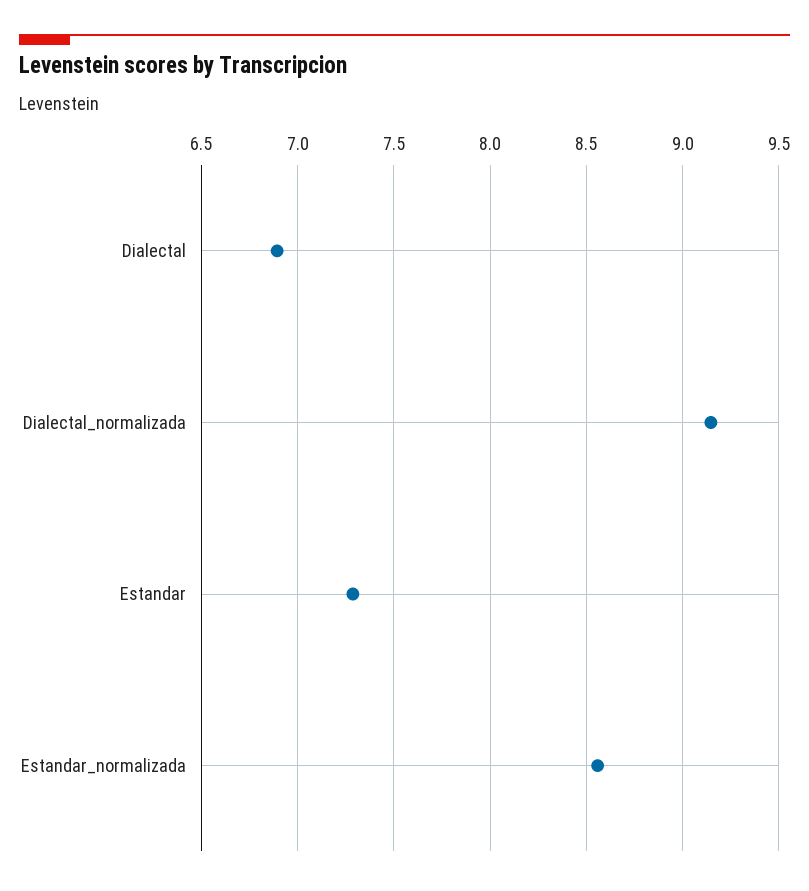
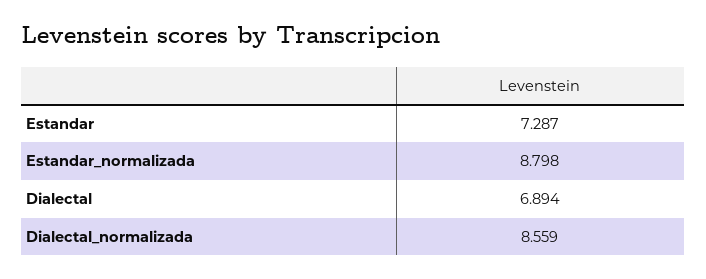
Dialectal_normalizada: 9.15 -> 8.559
Estandar_normalizada: 8.55 -> 8.798

